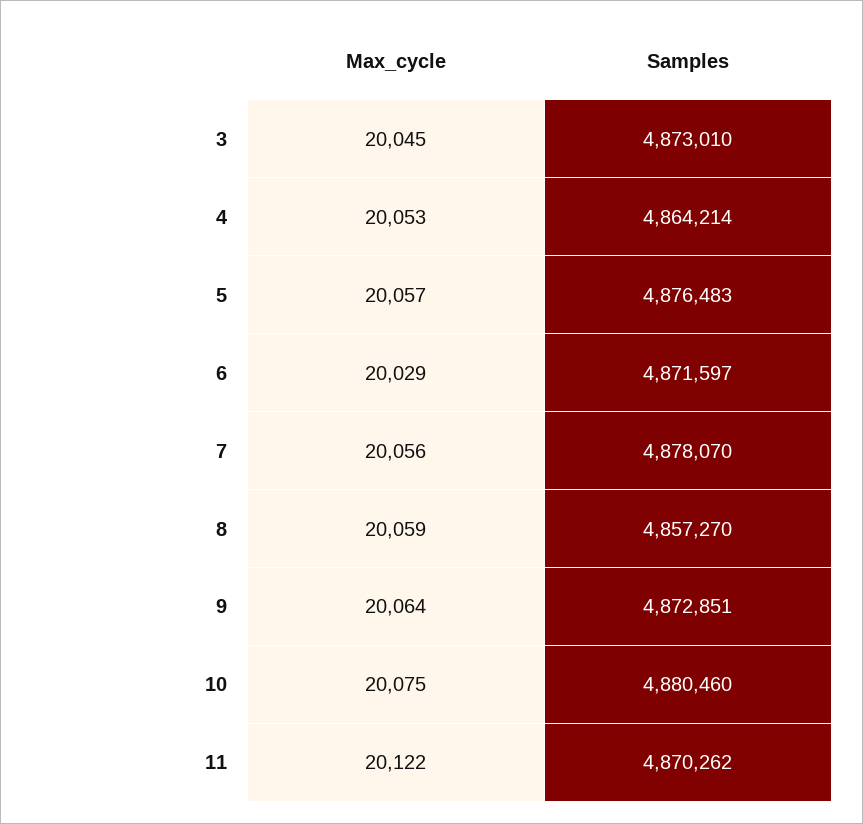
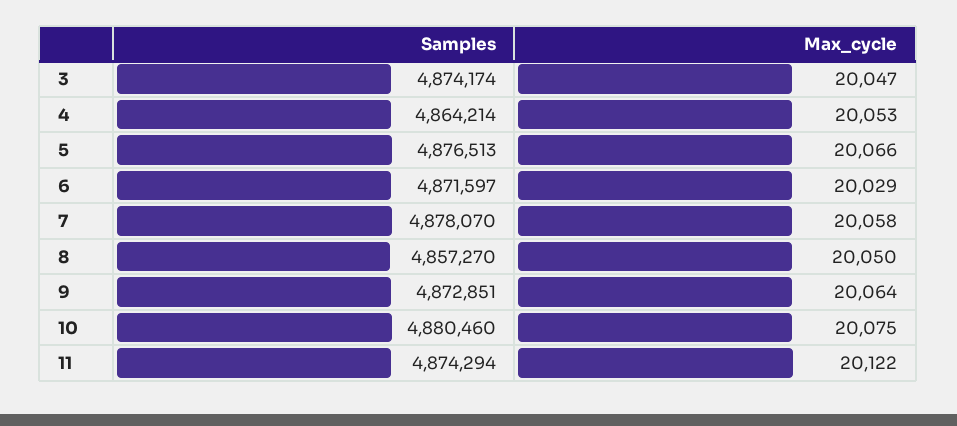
Max_cycle, 3: 20045 -> 20047
Samples, 3: 4873010 -> 4874174
Max_cycle, 5: 20057 -> 20066
Samples, 5: 4876483 -> 4876513
Max_cycle, 7: 20056 -> 20058
Max_cycle, 8: 20059 -> 20050
Samples, 11: 4870262 -> 4874294

